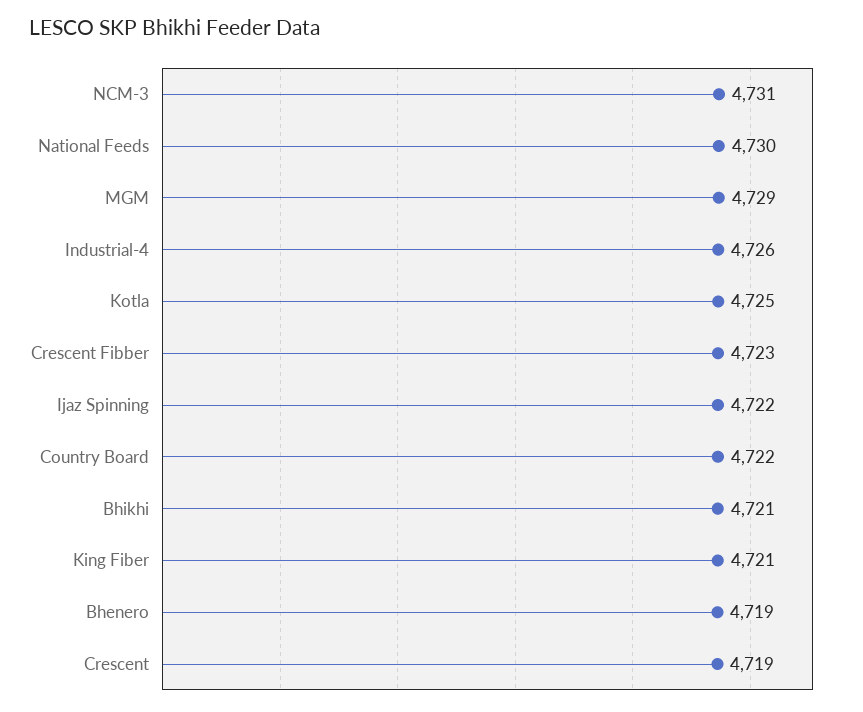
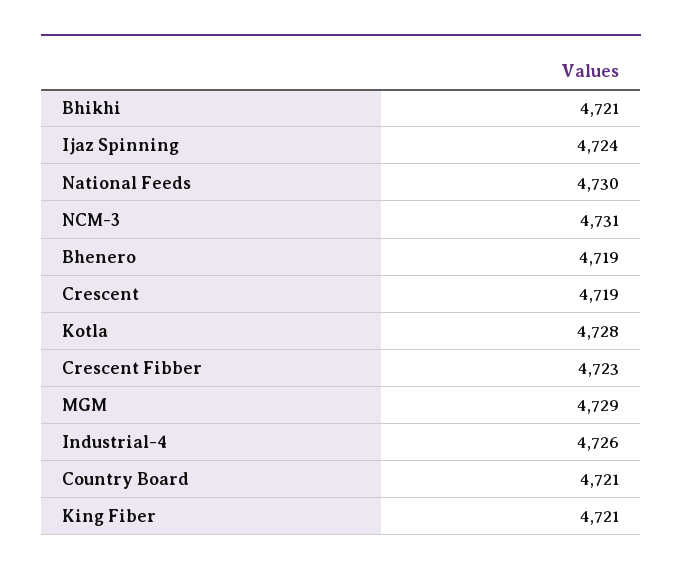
Kotla: 4725 -> 4728
Ijaz Spinning: 4722 -> 4724
Country Board: 4722 -> 4721

